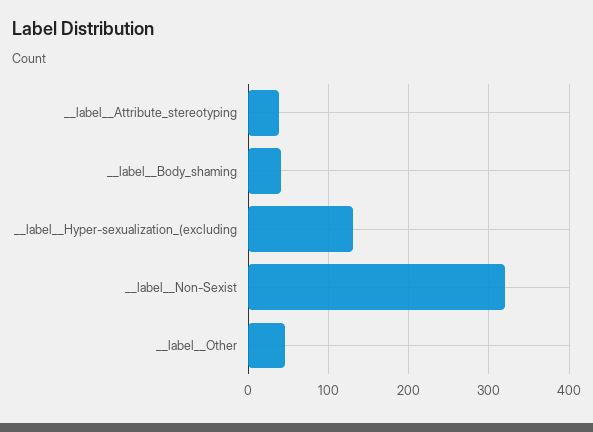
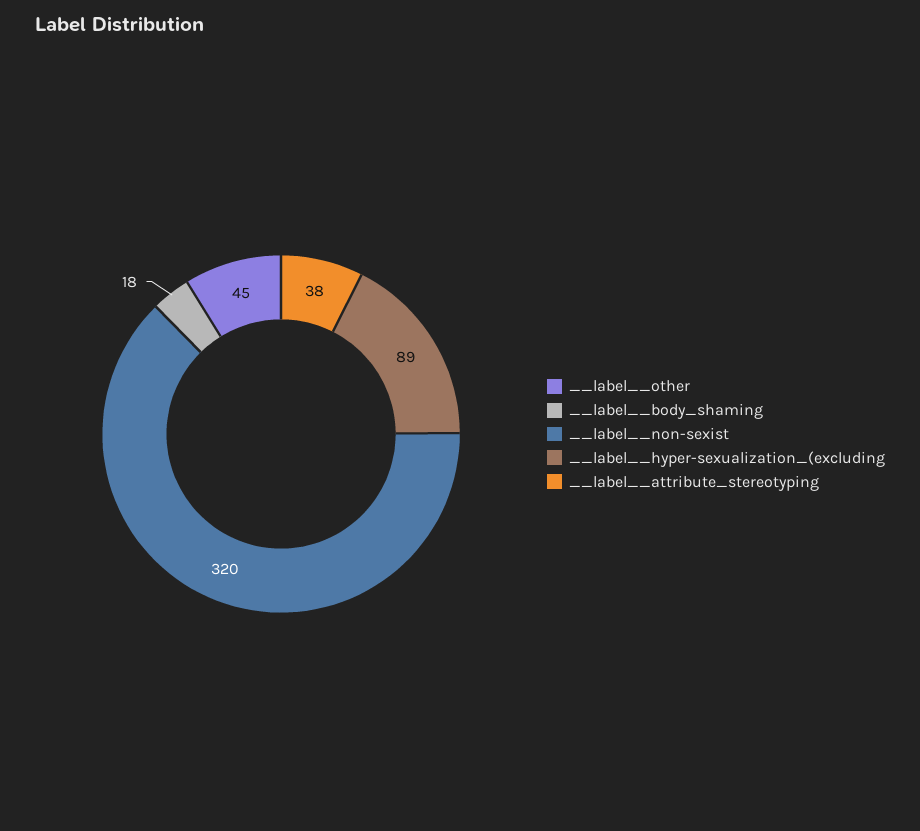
__label__Body_shaming: 40 -> 18
__label__Hyper-sexualization_(excluding: 130 -> 89

